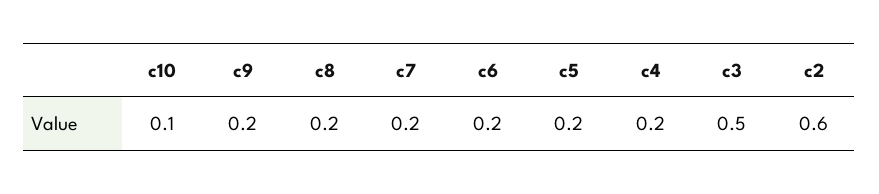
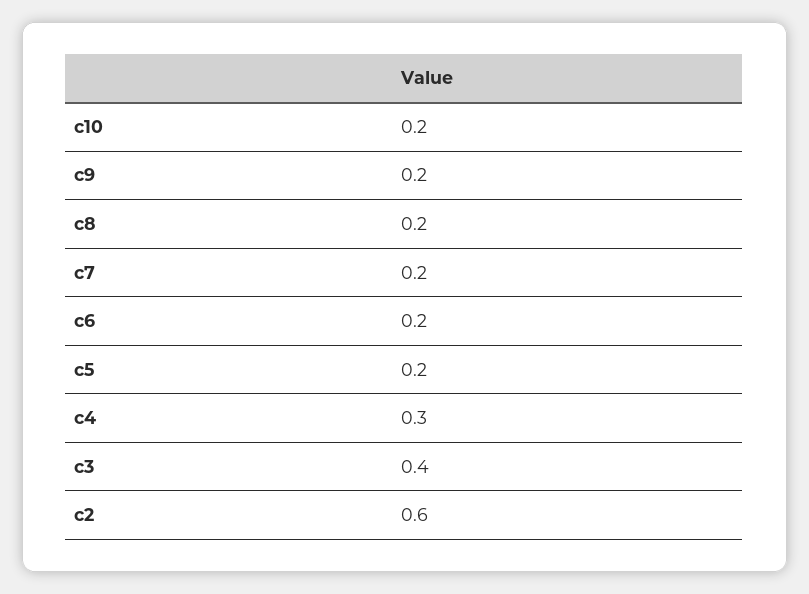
c10: 0.1 -> 0.2
c4: 0.2 -> 0.3
c3: 0.5 -> 0.4

